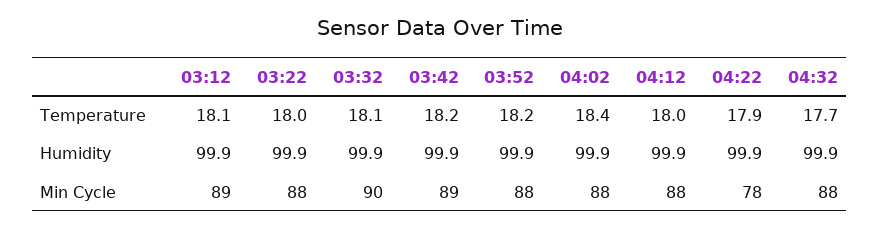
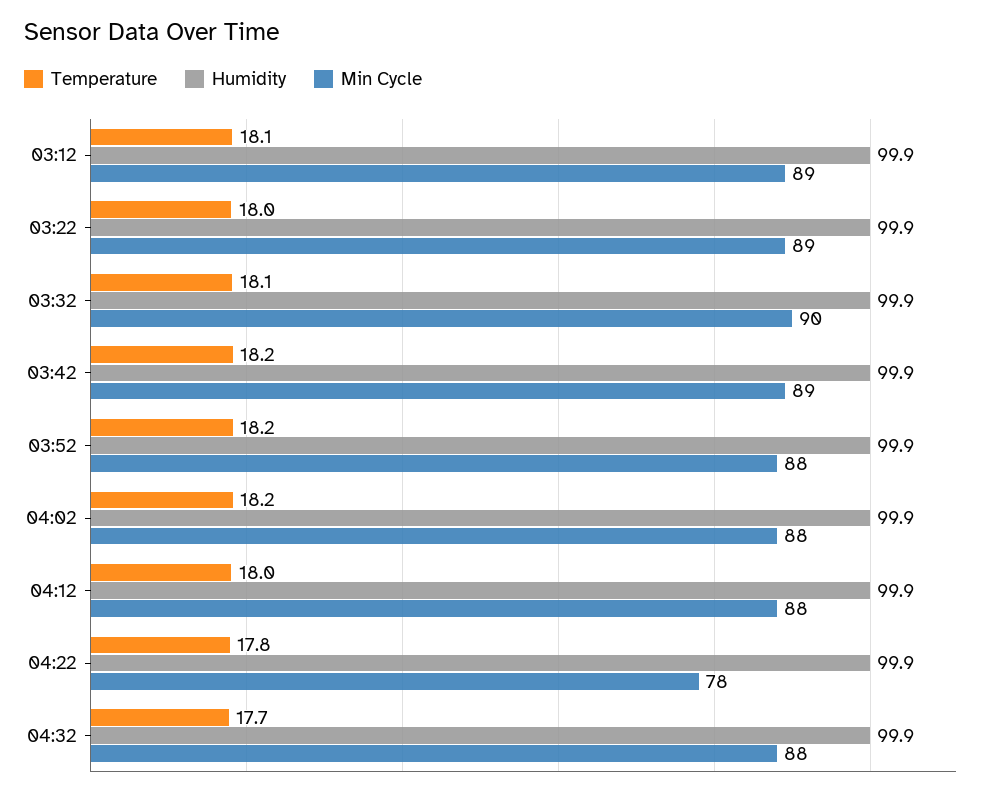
Temperature, 04:02: 18.4 -> 18.2
Temperature, 04:22: 17.9 -> 17.8
Min Cycle, 03:22: 88 -> 89

